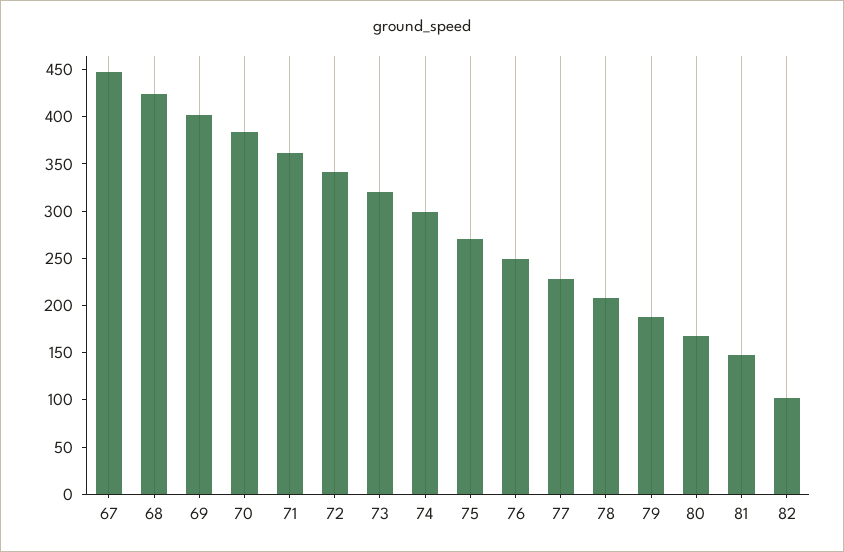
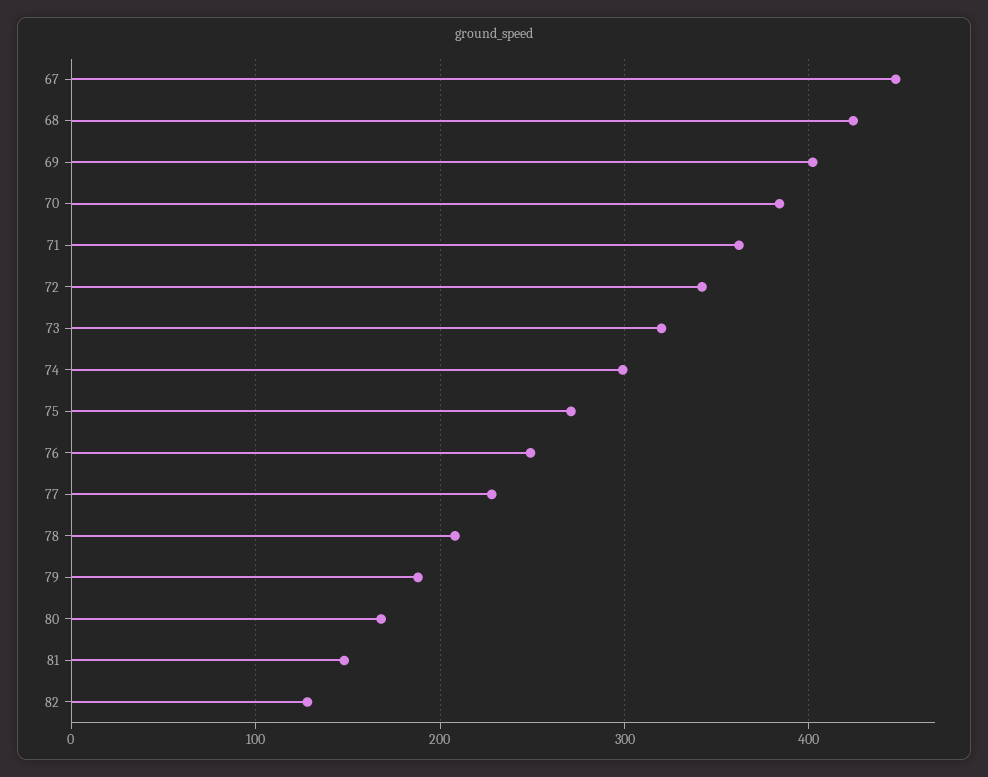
82: 100 -> 130

